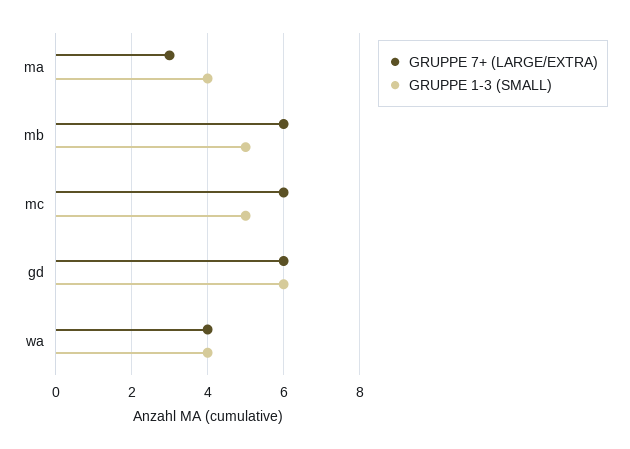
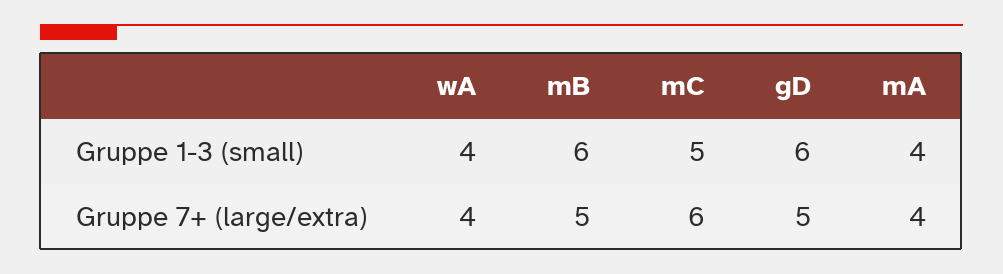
GRUPPE 7+ (LARGE/EXTRA), ma: 3 -> 4
GRUPPE 7+ (LARGE/EXTRA), mb: 6 -> 5
GRUPPE 1-3 (SMALL), mb: 5 -> 6
GRUPPE 7+ (LARGE/EXTRA), gd: 6 -> 5

